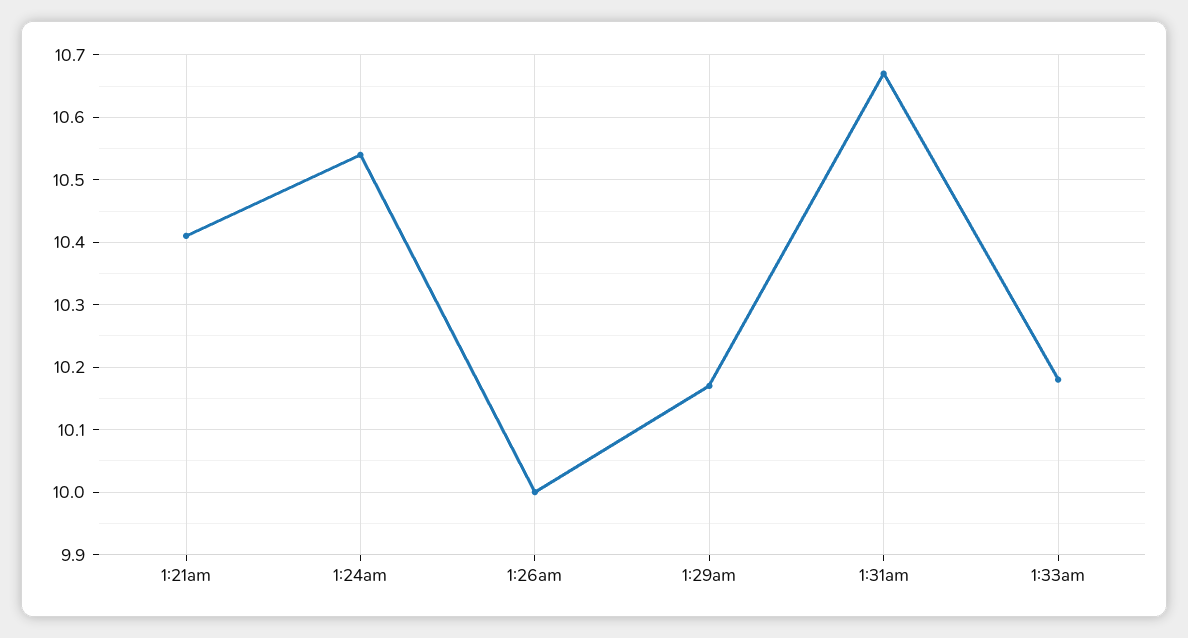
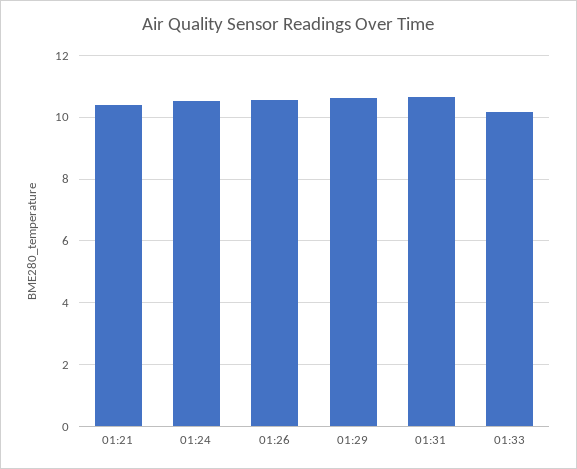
1:26am: 10 -> 10.6
1:29am: 10.17 -> 10.6

